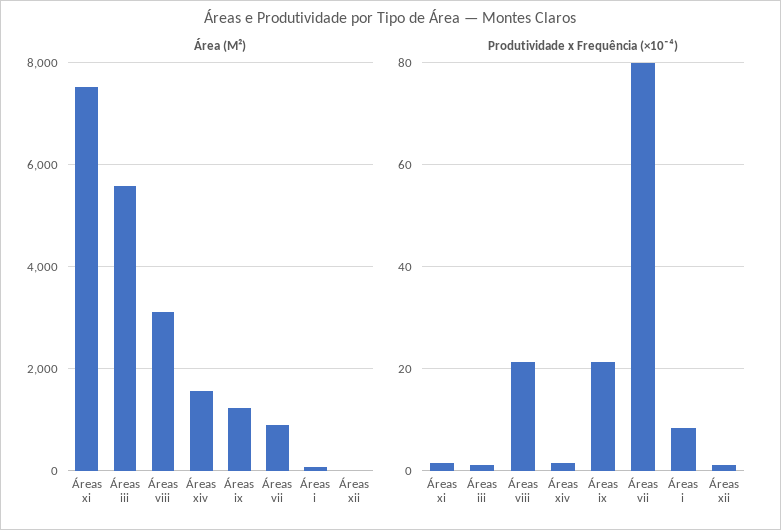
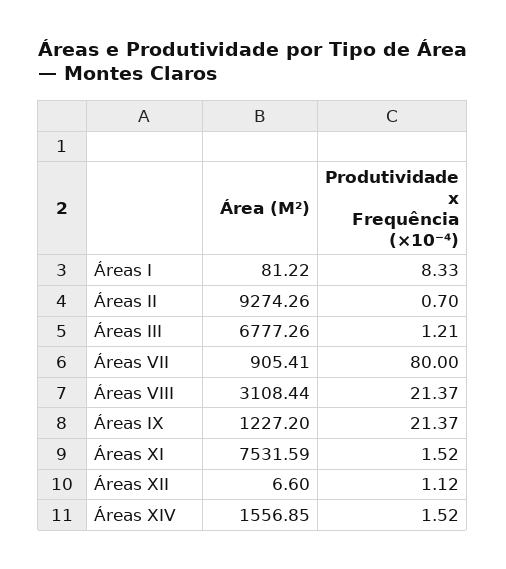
Área (M²), Áreas iii: 5600 -> 6777.26
Área (M²), Áreas II: none -> 9274.26
Produtividade x Frequência (×10⁻⁴), Áreas II: none -> 0.7

